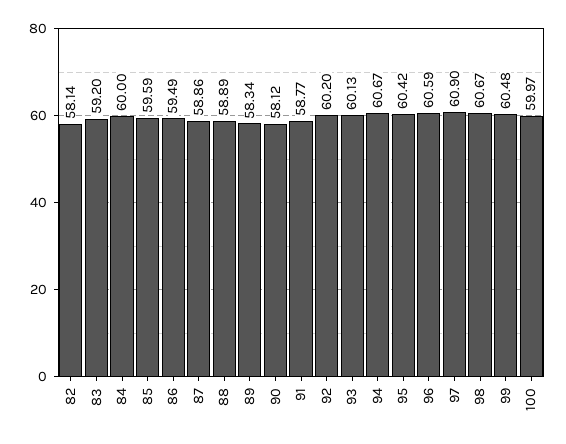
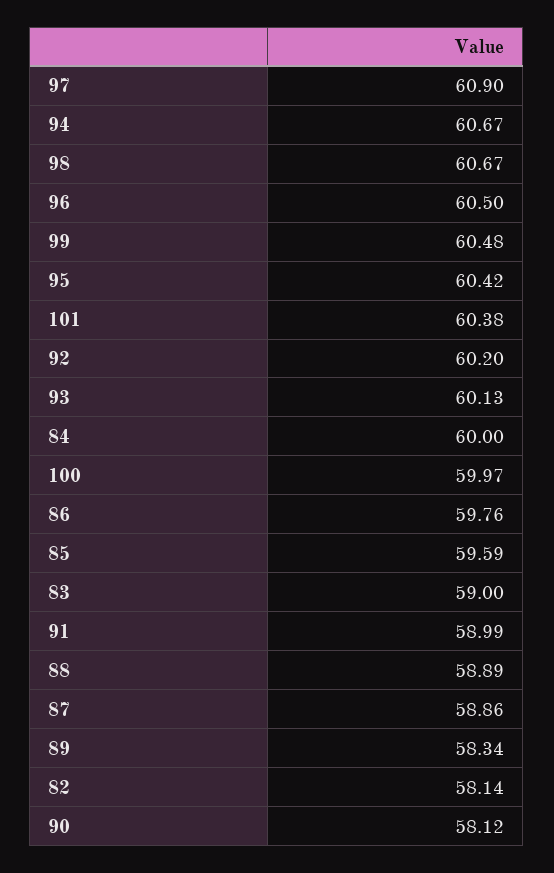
83: 59.2 -> 59
86: 59.49 -> 59.76
91: 58.77 -> 58.99
96: 60.59 -> 60.5
101: none -> 60.38

